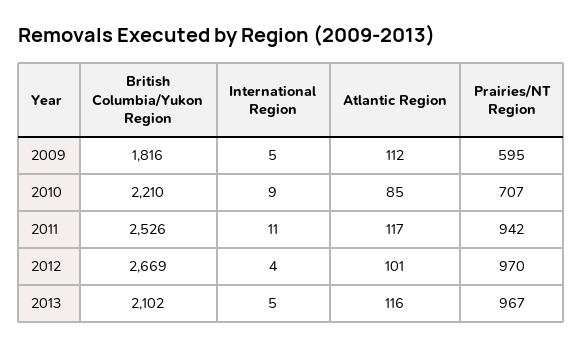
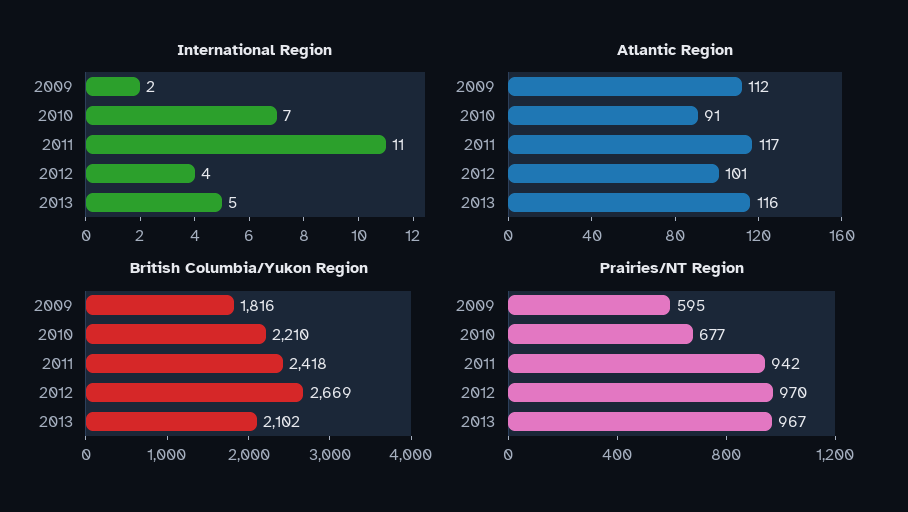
International Region, 2009: 5 -> 2
International Region, 2010: 9 -> 7
Atlantic Region, 2010: 85 -> 91
Prairies/NT Region, 2010: 707 -> 677
British Columbia/Yukon Region, 2011: 2526 -> 2418

